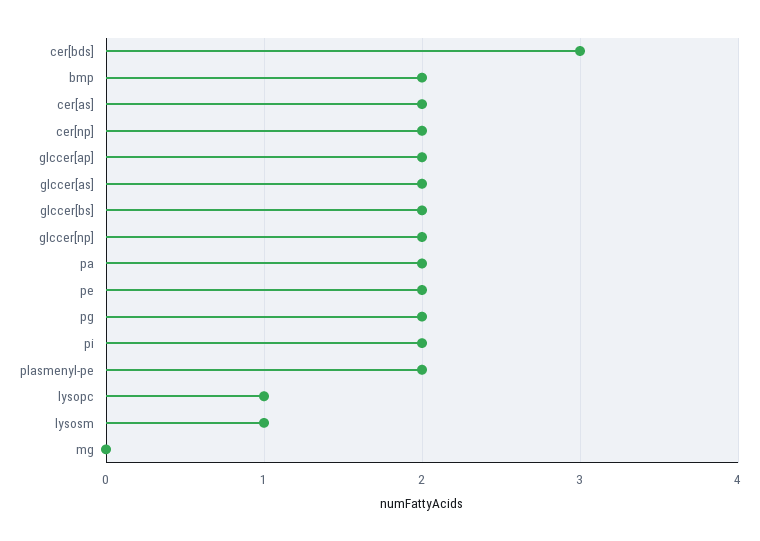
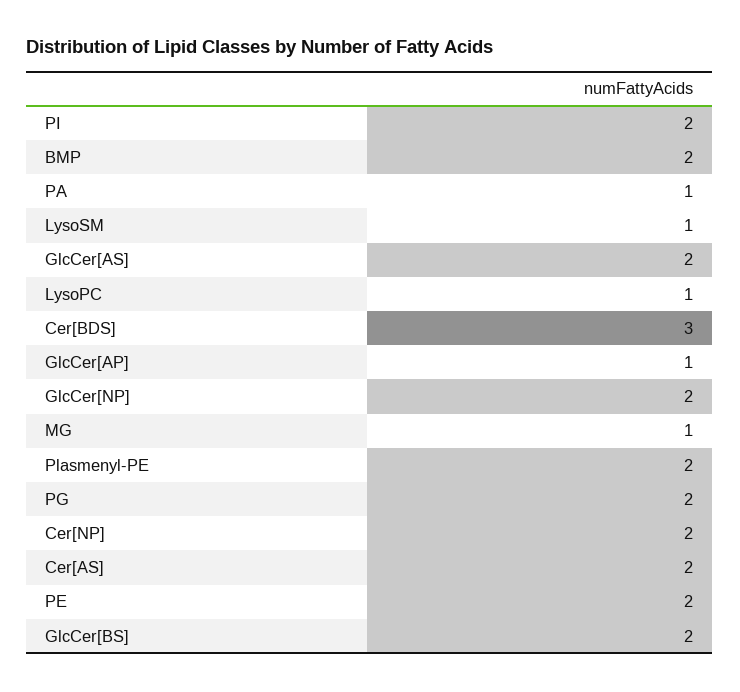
glccer[ap]: 2 -> 1
pa: 2 -> 1
mg: 0 -> 1

